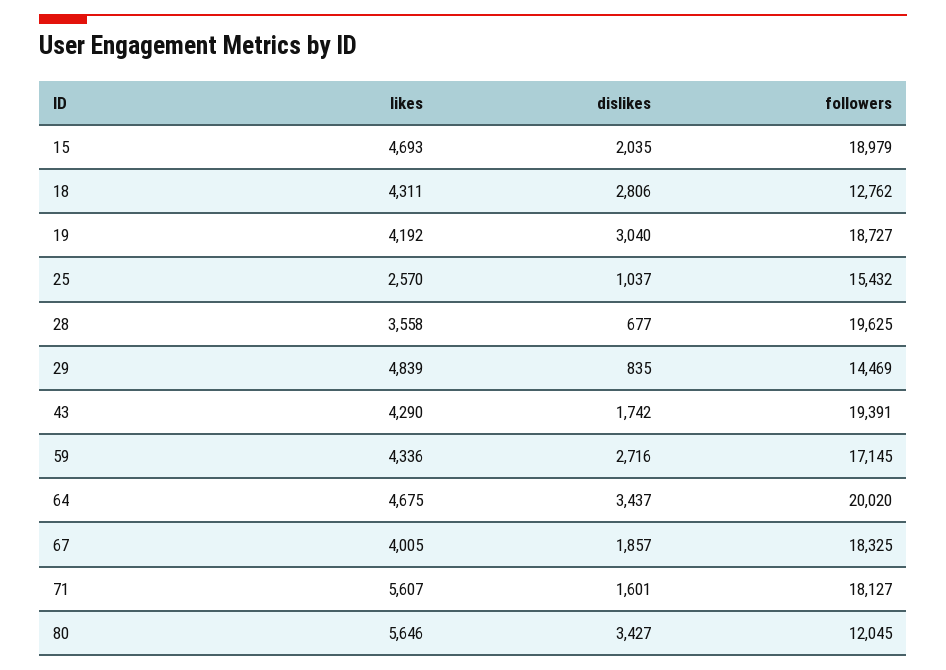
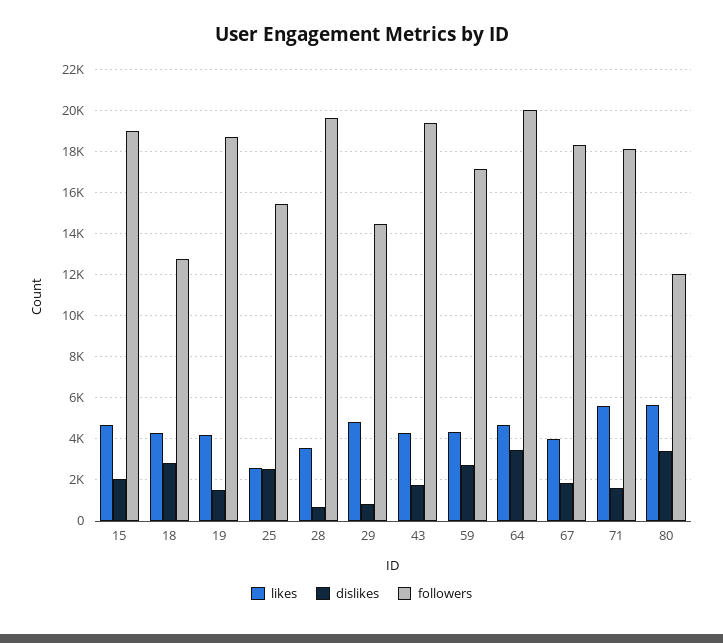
dislikes, 19: 3040 -> 1500
dislikes, 25: 1037 -> 2500

